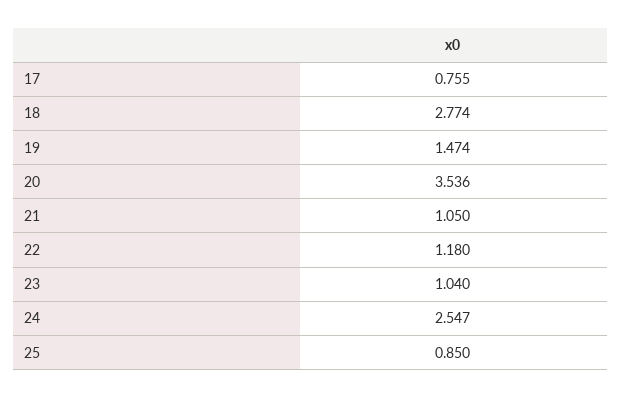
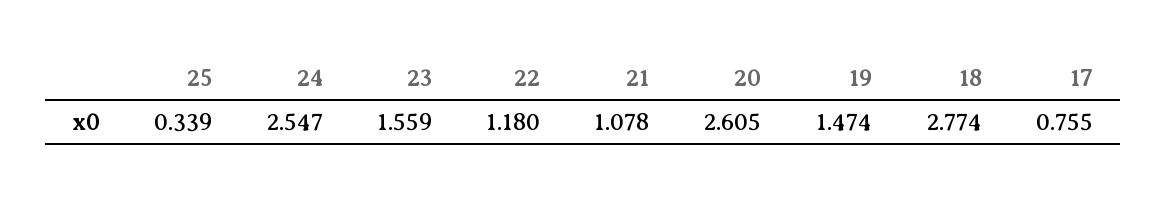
20: 3.536 -> 2.605
21: 1.05 -> 1.078
23: 1.04 -> 1.559
25: 0.85 -> 0.339

